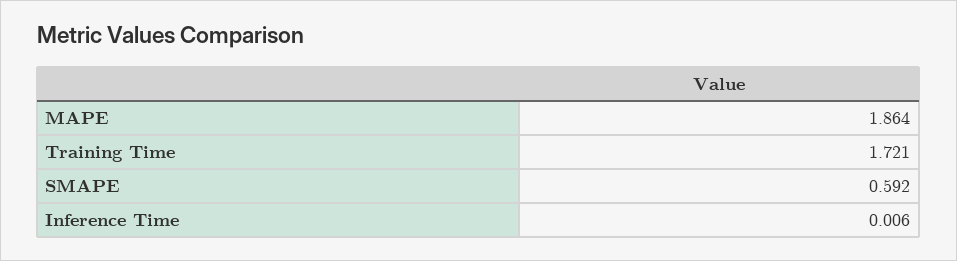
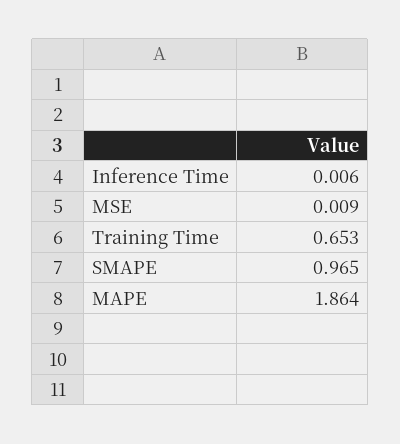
Training Time: 1.721 -> 0.653
SMAPE: 0.592 -> 0.965
MSE: none -> 0.009

